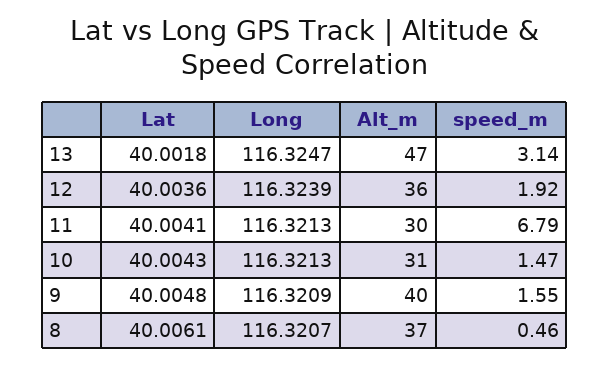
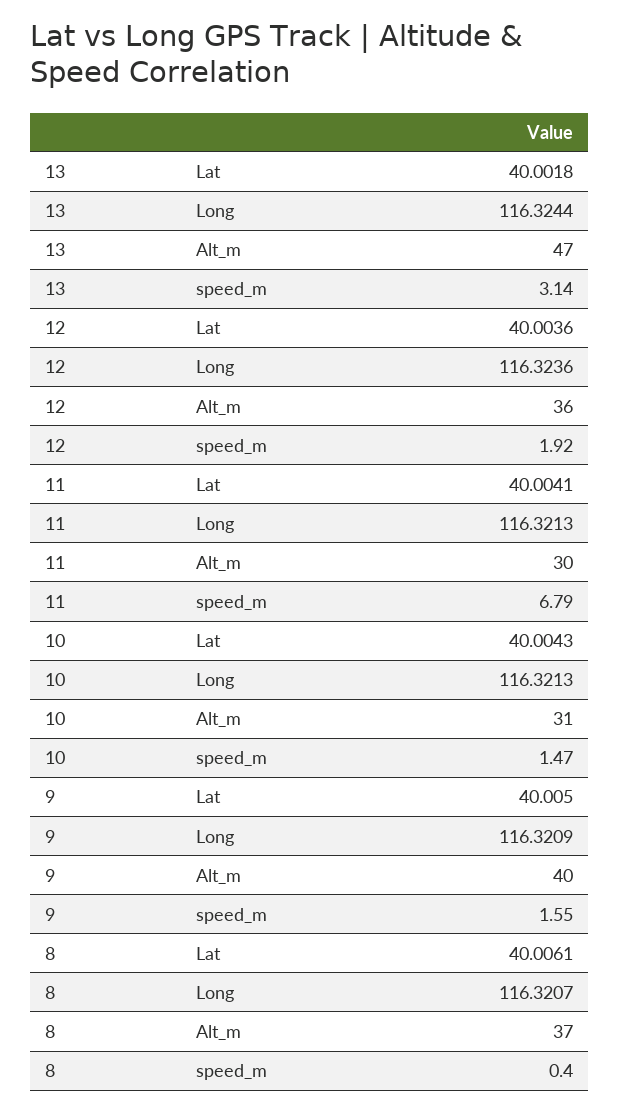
Long, 13: 116.3247 -> 116.3244
Long, 12: 116.3239 -> 116.3236
Lat, 9: 40.0048 -> 40.005
speed_m, 8: 0.46 -> 0.4

